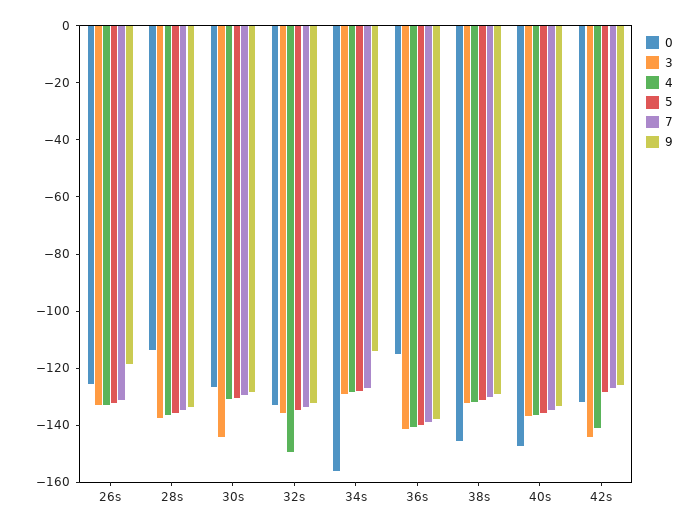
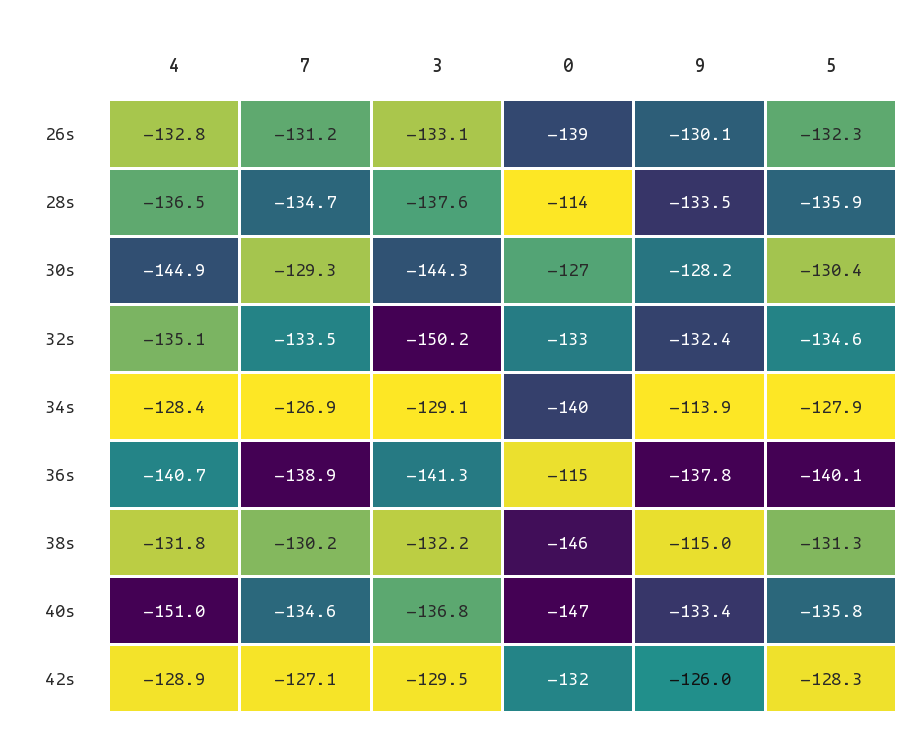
0, 26s: -125 -> -139
9, 26s: -120 -> -130.1
4, 30s: -130 -> -144.9
3, 32s: -135 -> -150.2
4, 32s: -150 -> -135.1
0, 34s: -155 -> -140
9, 38s: -130 -> -115
4, 40s: -135 -> -151
3, 42s: -145 -> -129.5
4, 42s: -140 -> -128.9

